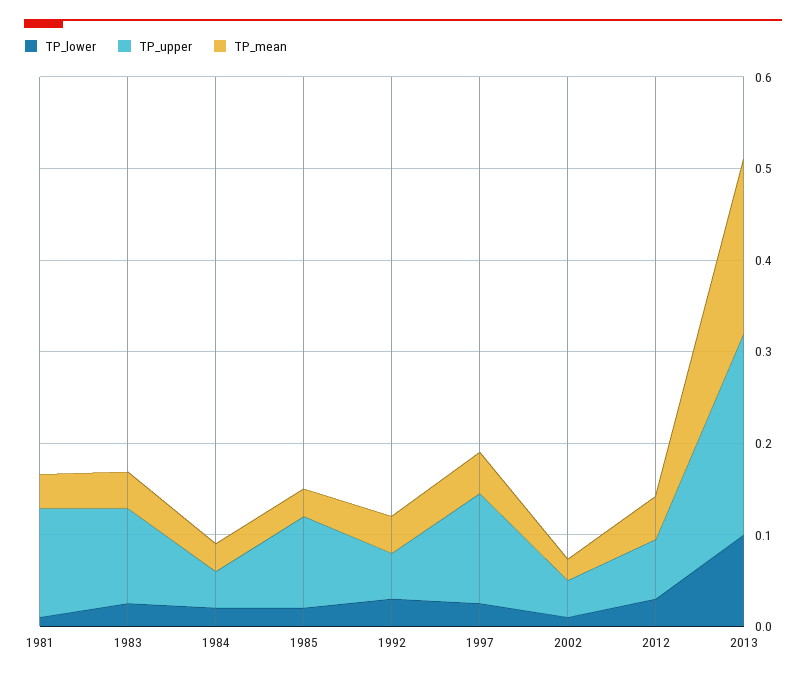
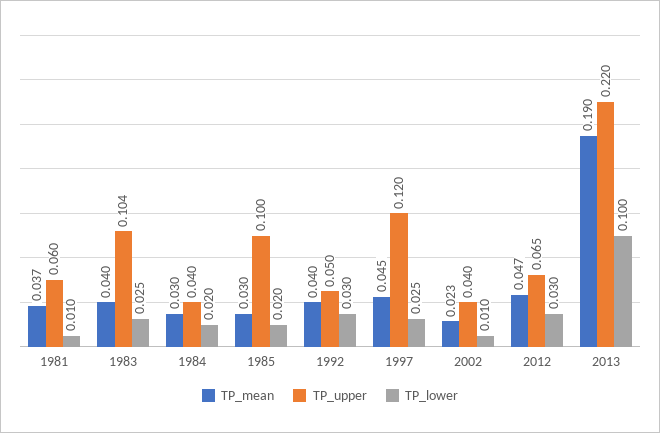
TP_upper, 1981: 0.12 -> 0.06

